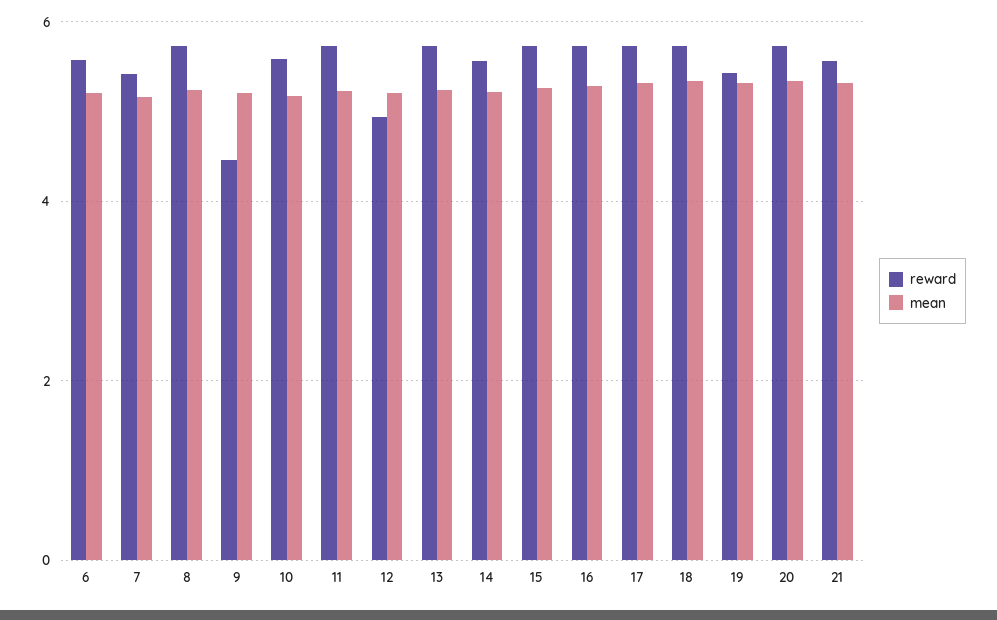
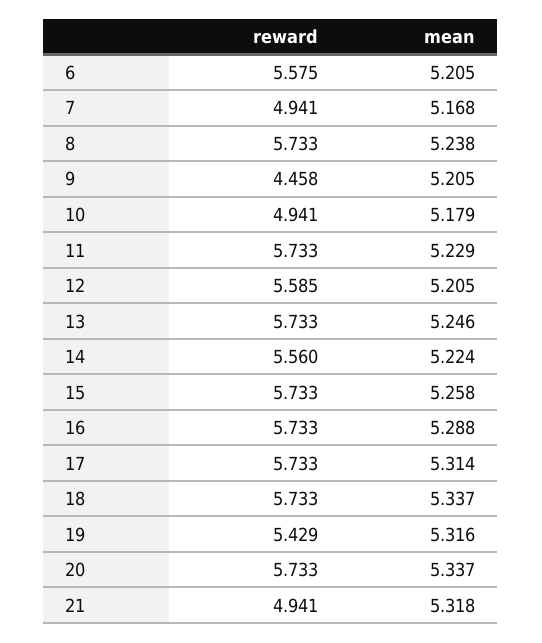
reward, 7: 5.4 -> 4.941
reward, 10: 5.6 -> 4.941
reward, 12: 5 -> 5.585
reward, 21: 5.6 -> 4.941

